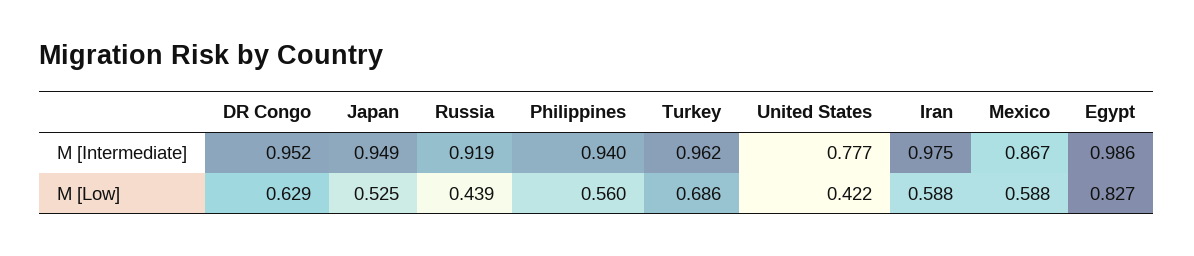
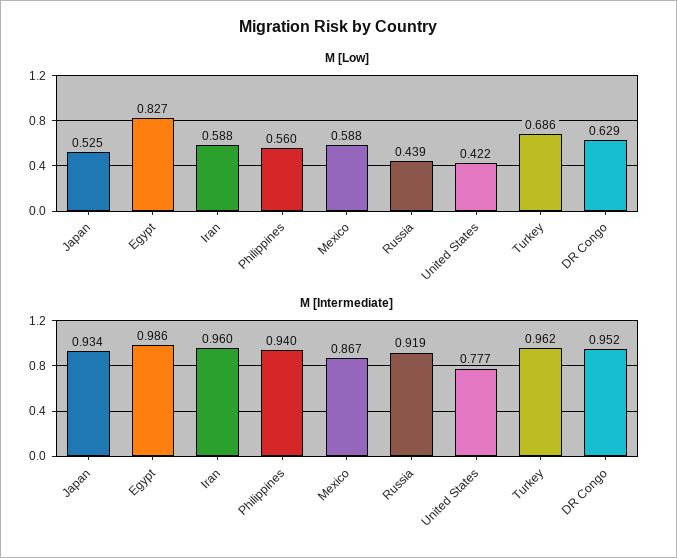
M [Intermediate], Japan: 0.949 -> 0.934
M [Intermediate], Iran: 0.975 -> 0.96

